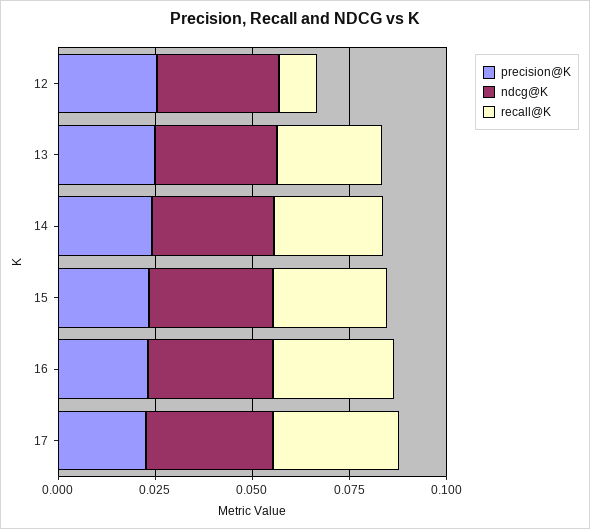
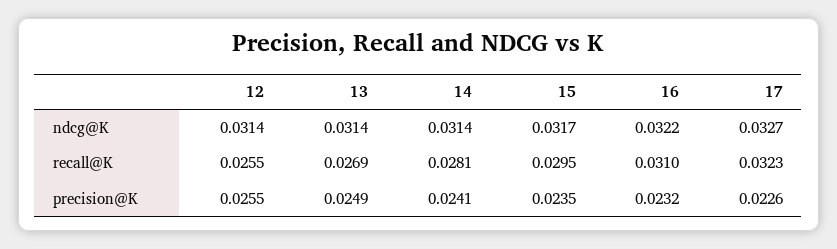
recall@K, 12: 0.01 -> 0.0255

